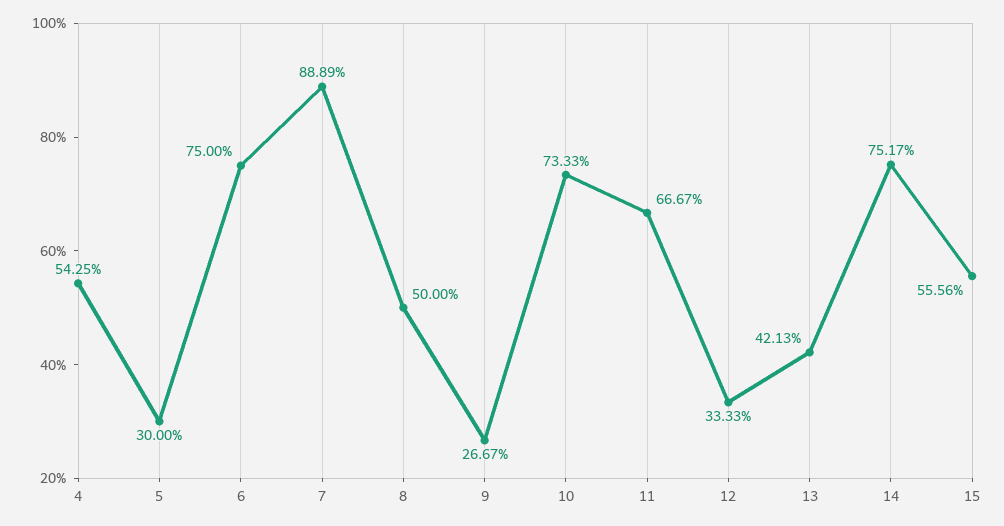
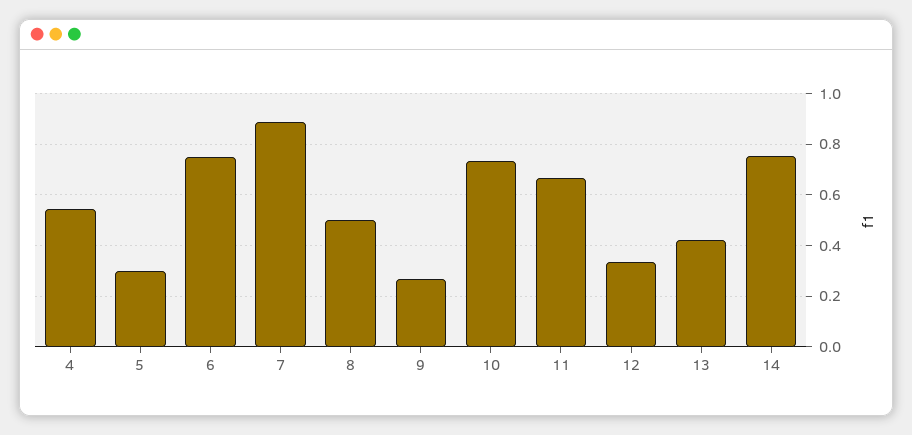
15: 0.5556 -> none

